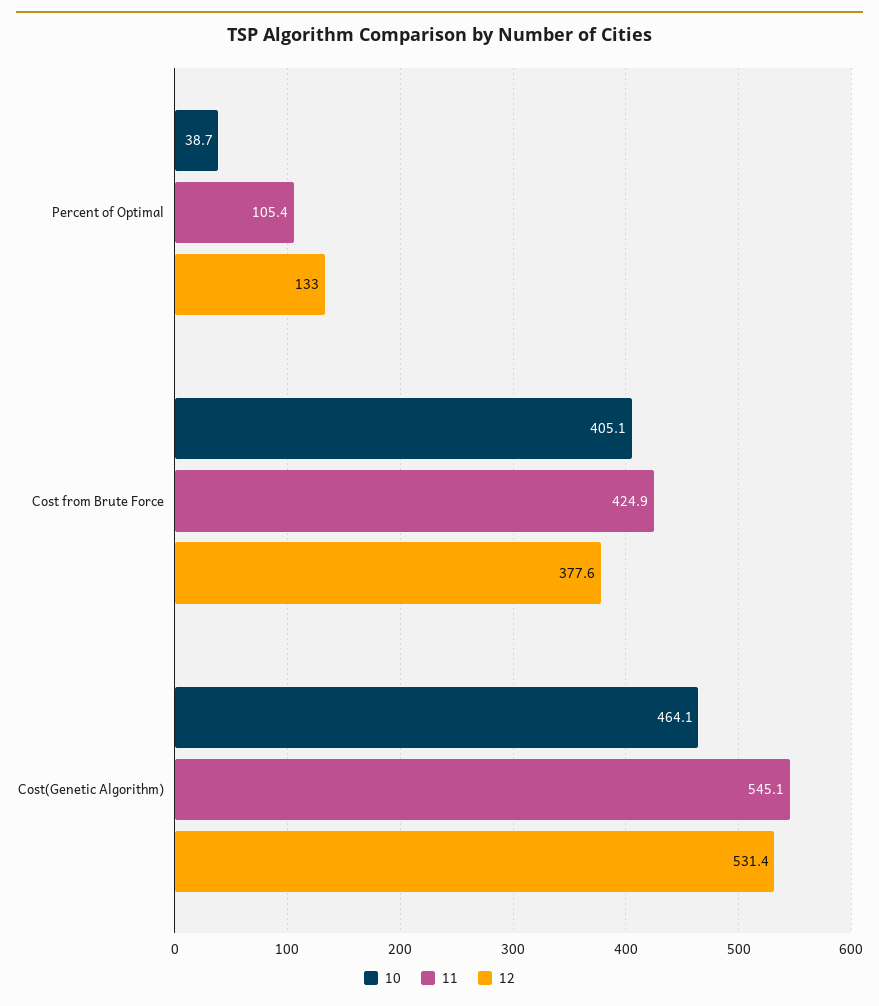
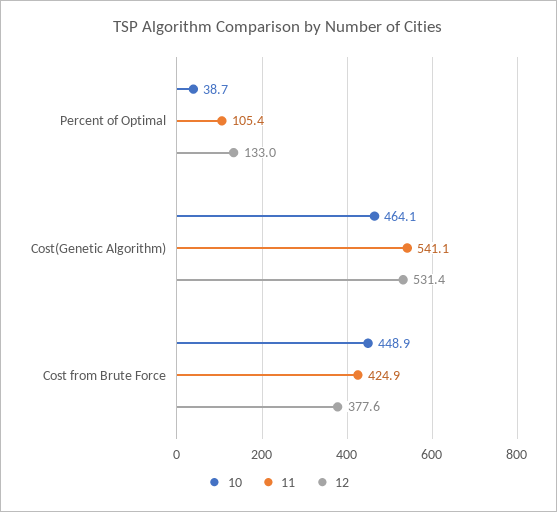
10, Cost from Brute Force: 405.1 -> 448.9
11, Cost(Genetic Algorithm): 545.1 -> 541.1

